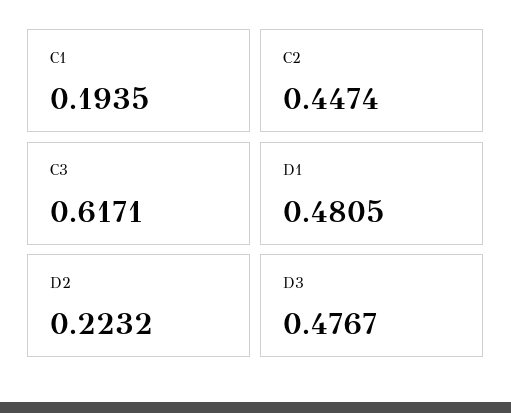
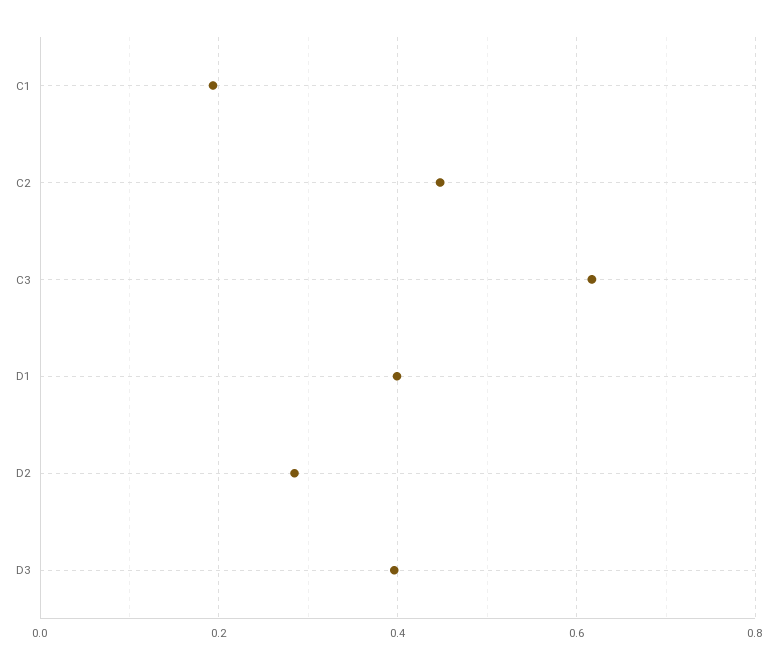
D1: 0.4805 -> 0.4
D2: 0.2232 -> 0.28
D3: 0.4767 -> 0.4

